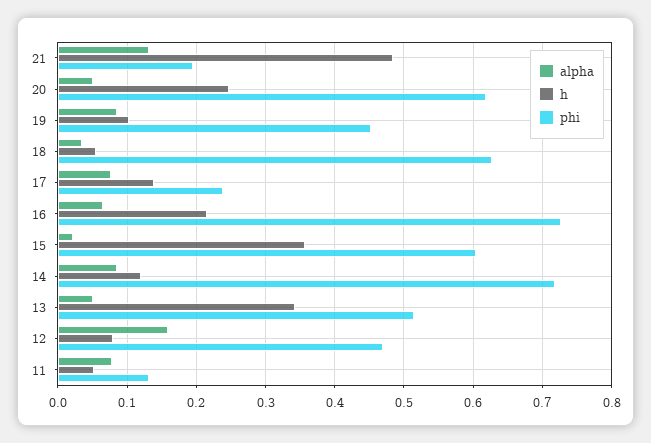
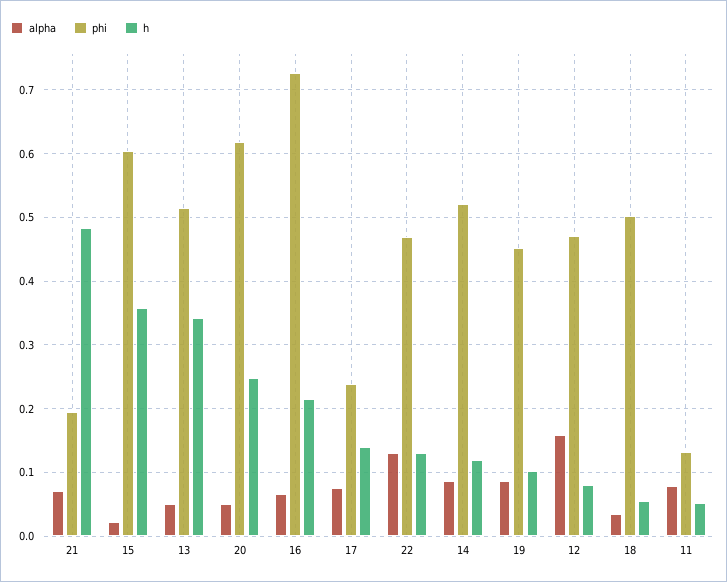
alpha, 21: 0.13 -> 0.07
phi, 18: 0.63 -> 0.5
phi, 14: 0.72 -> 0.52
alpha, 22: none -> 0.13
phi, 22: none -> 0.47
h, 22: none -> 0.13

